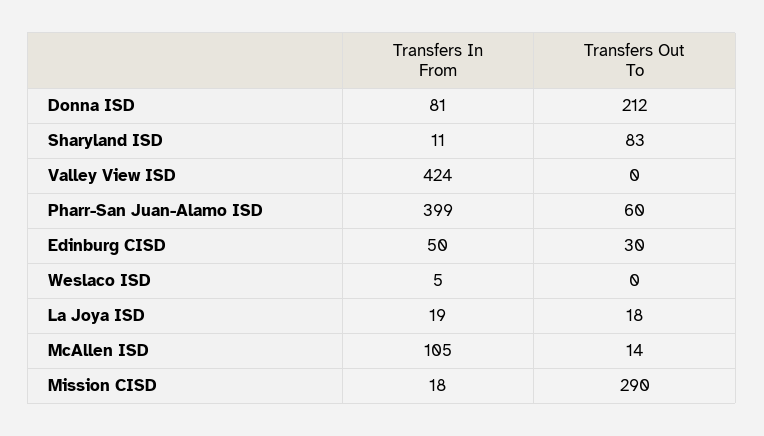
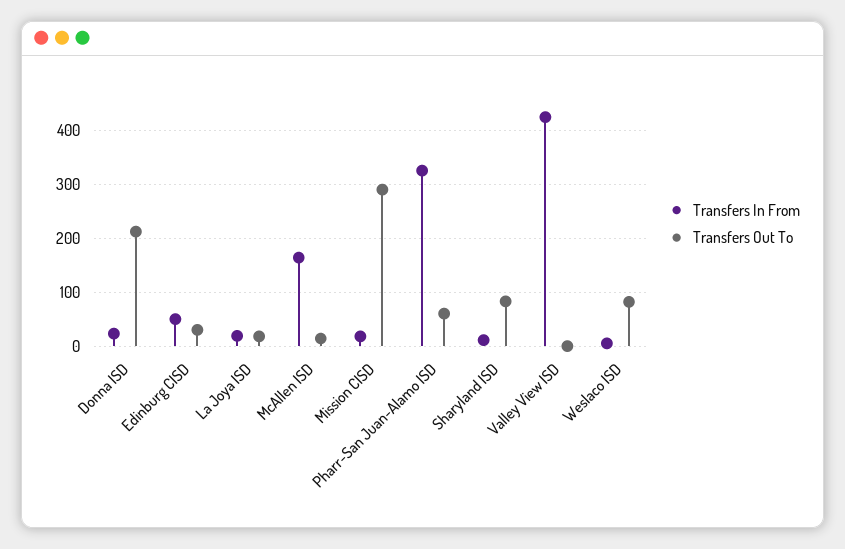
Transfers In From, Donna ISD: 81 -> 20
Transfers In From, Pharr-San Juan-Alamo ISD: 399 -> 320
Transfers Out To, Weslaco ISD: 0 -> 80
Transfers In From, McAllen ISD: 105 -> 160

